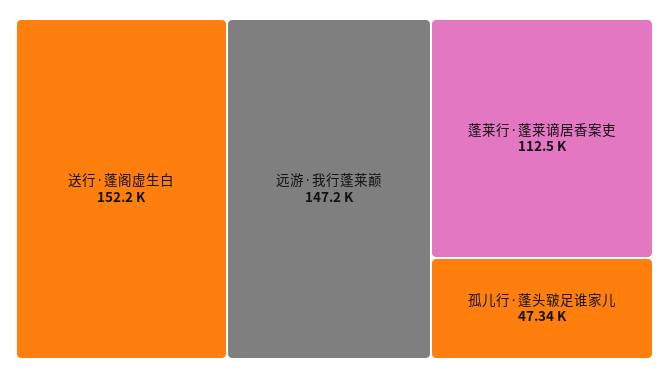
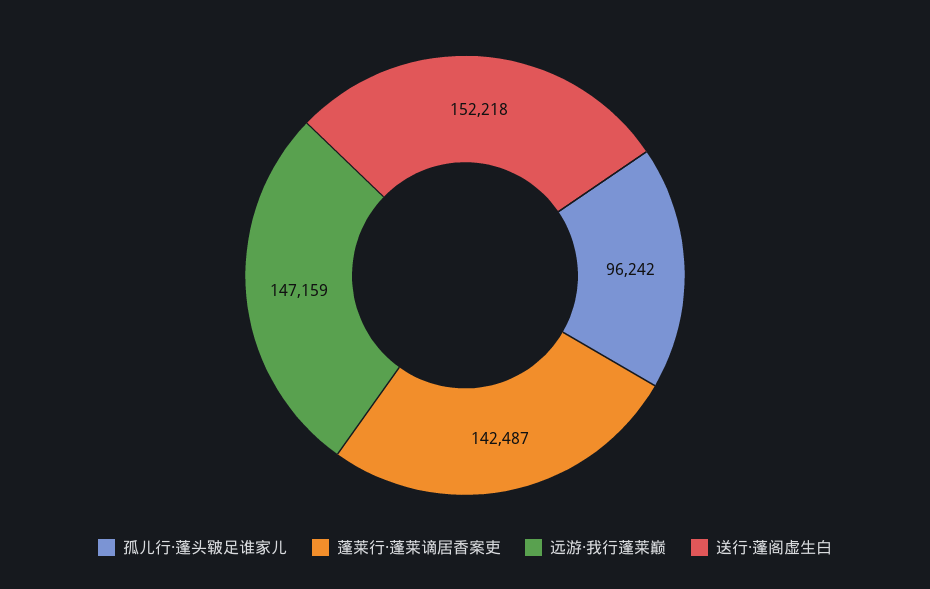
蓬莱行·蓬莱谪居香案吏: 112500 -> 142487
孤儿行·蓬头皲足谁家儿: 47340 -> 96242

